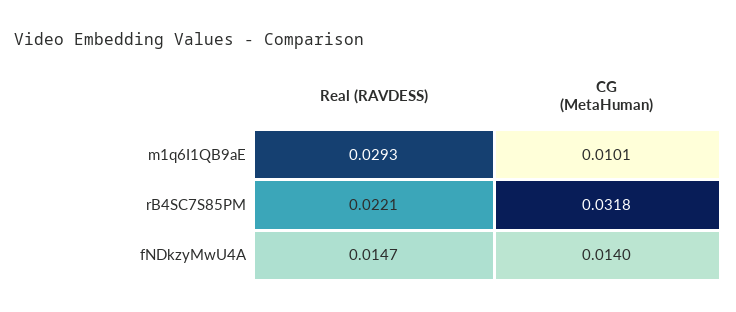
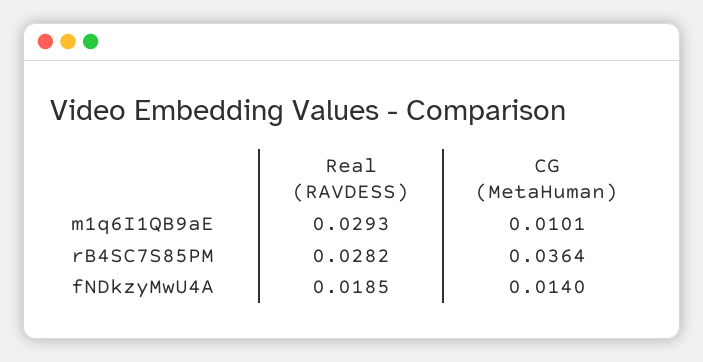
Real (RAVDESS), rB4SC7S85PM: 0.0221 -> 0.0282
CG (MetaHuman), rB4SC7S85PM: 0.0318 -> 0.0364
Real (RAVDESS), fNDkzyMwU4A: 0.0147 -> 0.0185

